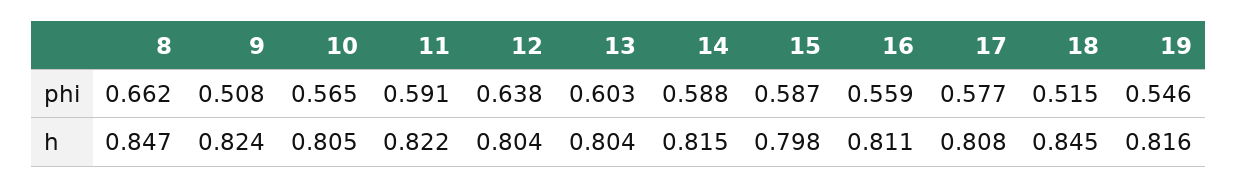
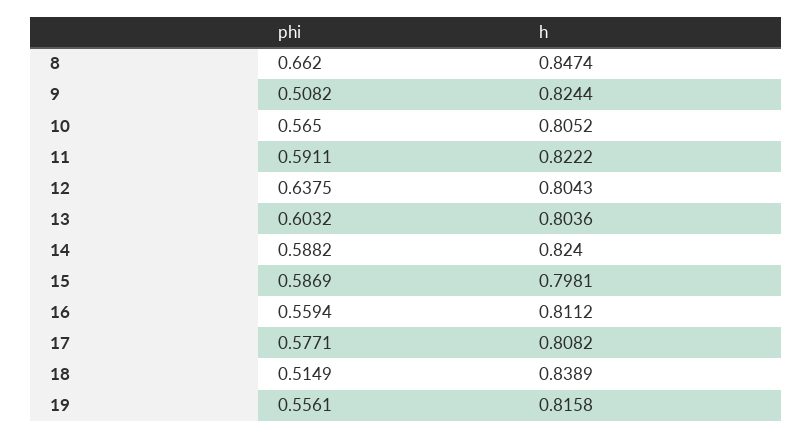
19, phi: 0.546 -> 0.5561
14, h: 0.815 -> 0.824
18, h: 0.845 -> 0.8389

